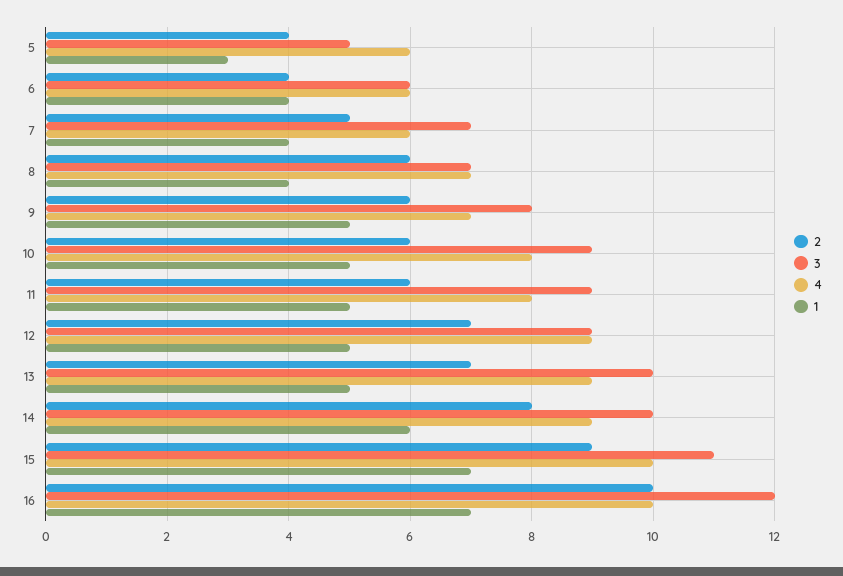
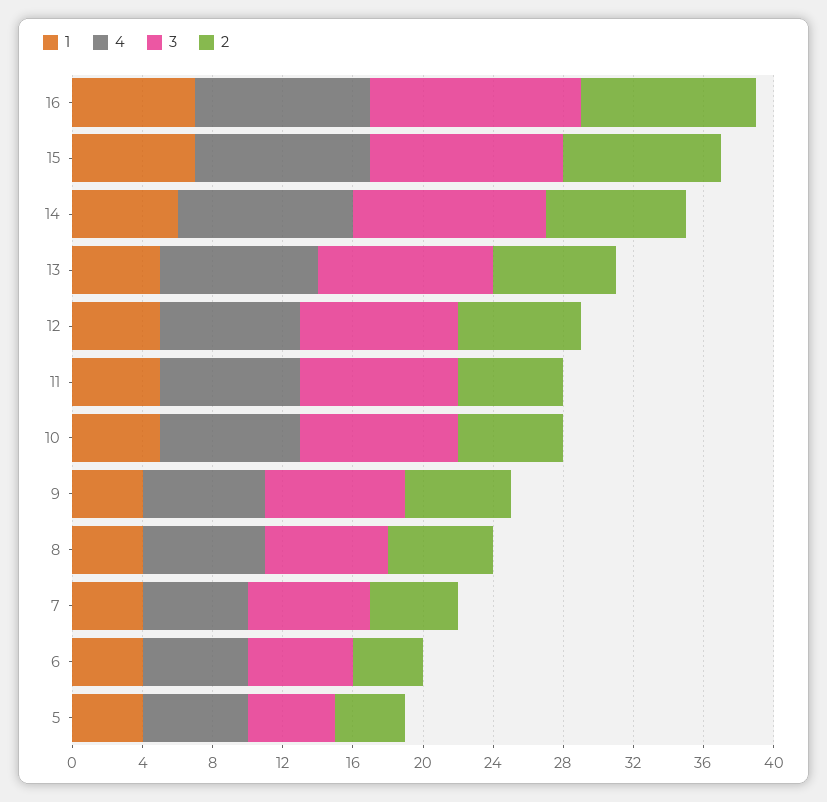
1, 5: 3 -> 4
1, 9: 5 -> 4
4, 12: 9 -> 8
3, 14: 10 -> 11
4, 14: 9 -> 10

